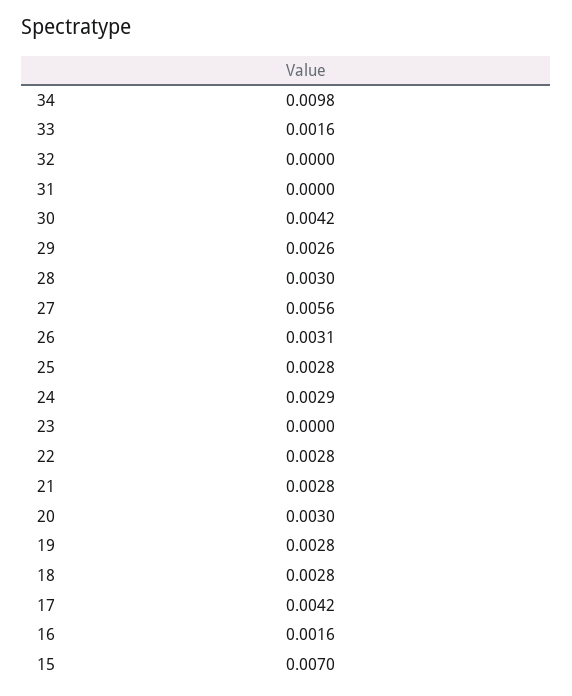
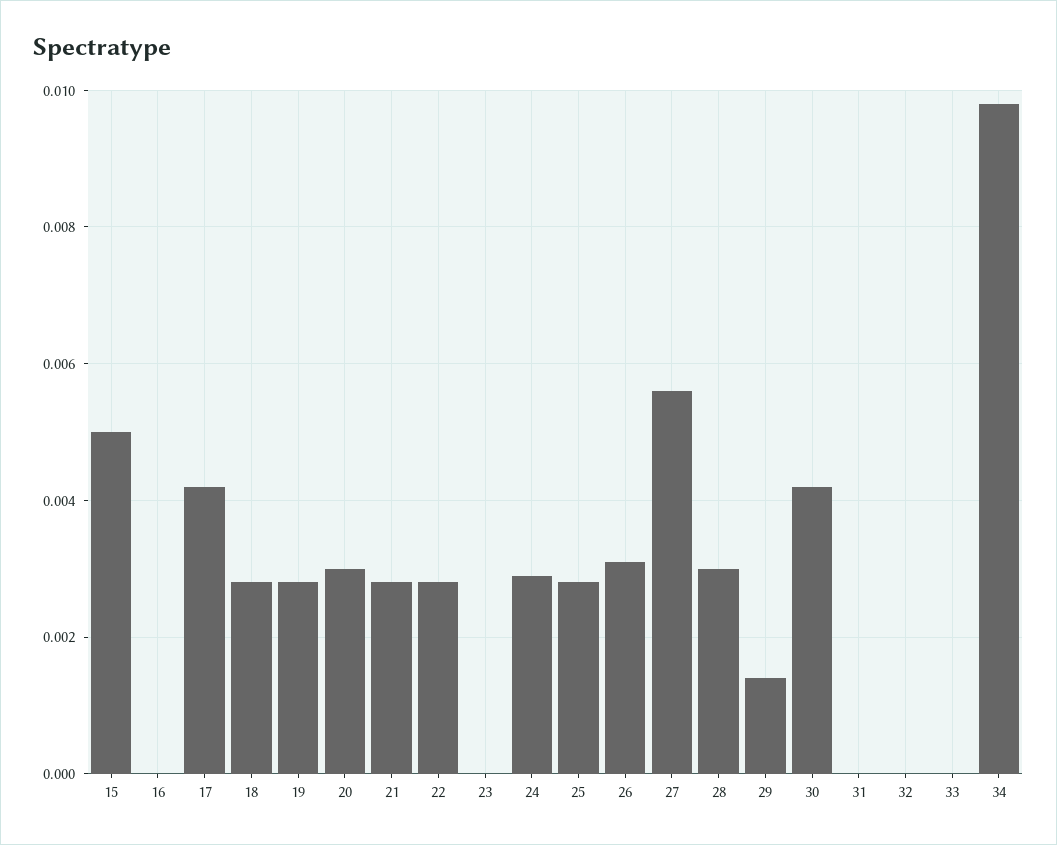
33: 0.0016 -> 0
29: 0.0026 -> 0.0015
16: 0.0016 -> 0
15: 0.007 -> 0.005

